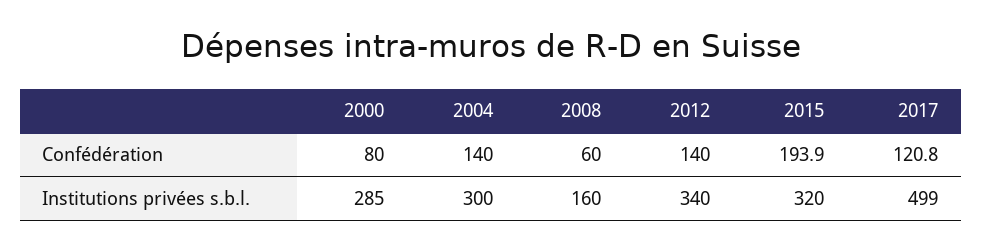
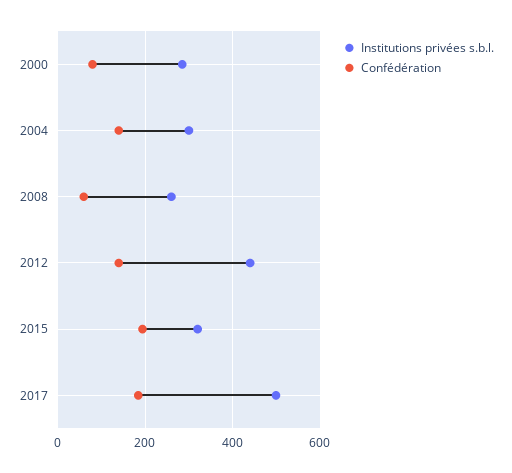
Confédération, 2017: 120.8 -> 180
Institutions privées s.b.l., 2008: 160 -> 260
Institutions privées s.b.l., 2012: 340 -> 440

